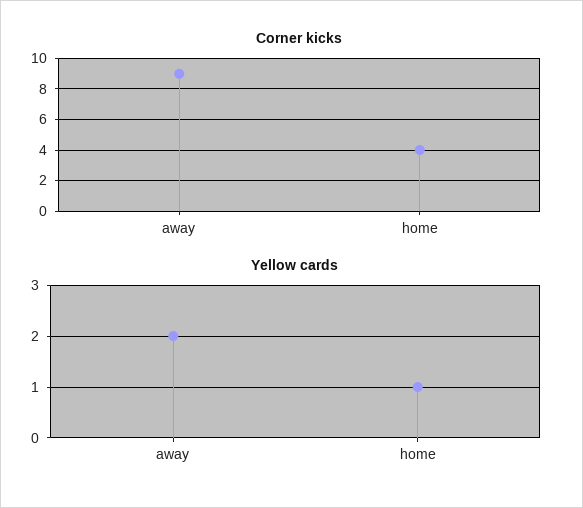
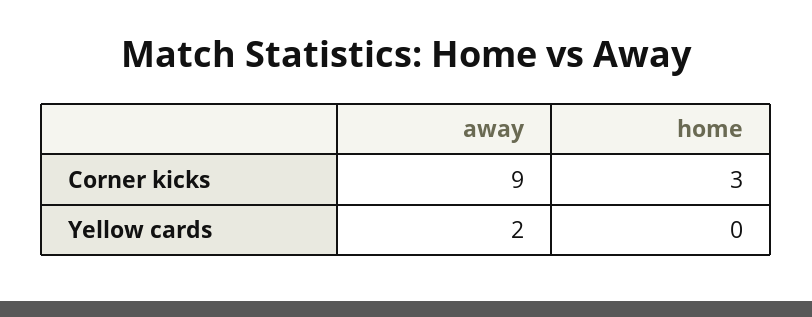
Corner kicks, home: 4 -> 3
Yellow cards, home: 1 -> 0

